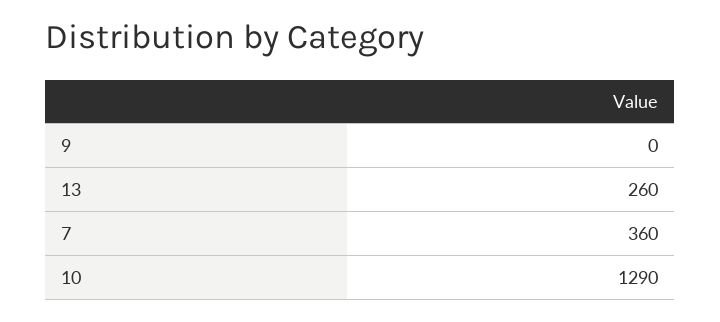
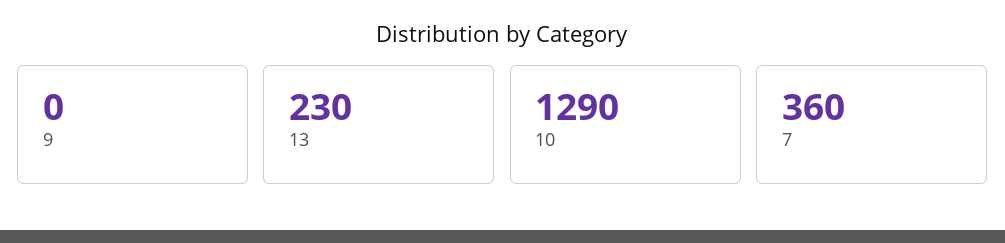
13: 260 -> 230

